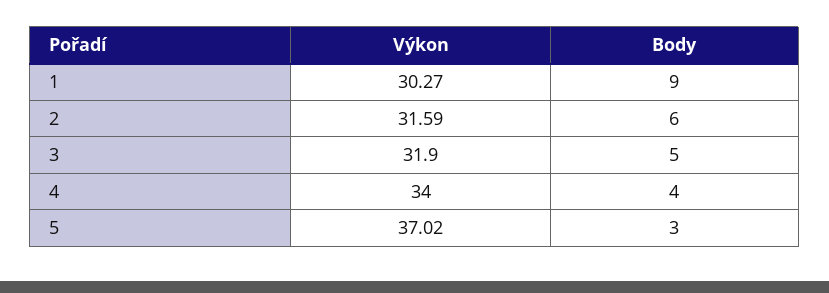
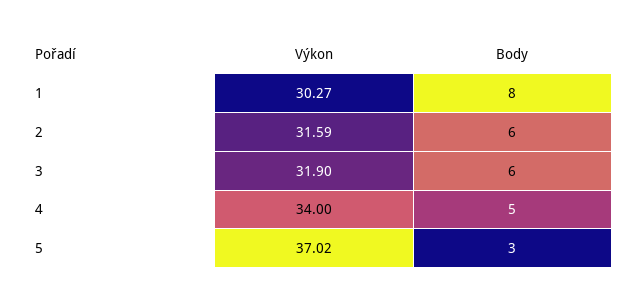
Body, 1: 9 -> 8
Body, 3: 5 -> 6
Body, 4: 4 -> 5

